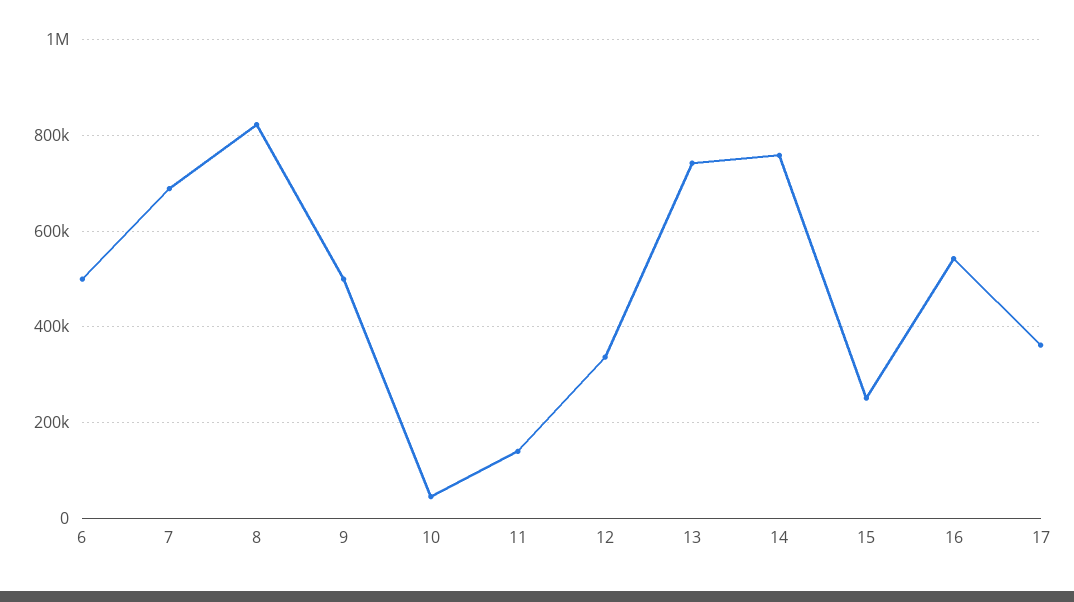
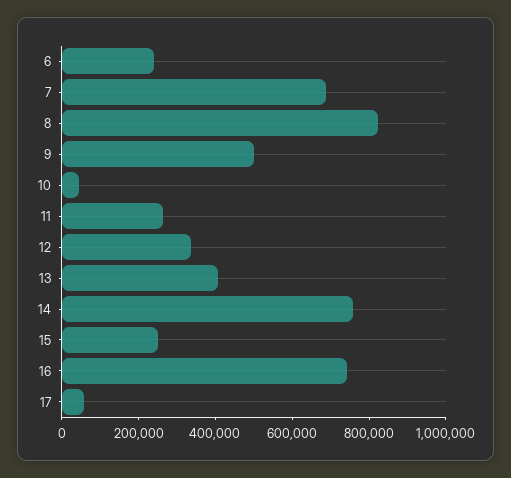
6: 500000 -> 250000
11: 140000 -> 250000
13: 740000 -> 400000
16: 540000 -> 750000
17: 360000 -> 50000

